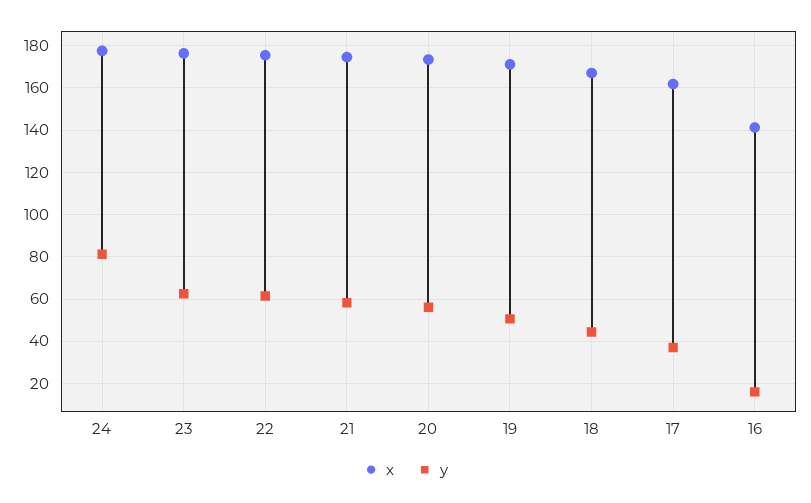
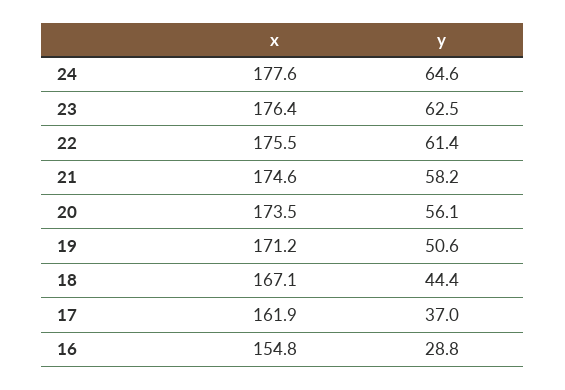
y, 24: 80 -> 64.6
x, 16: 140 -> 154.8
y, 16: 15 -> 28.8

